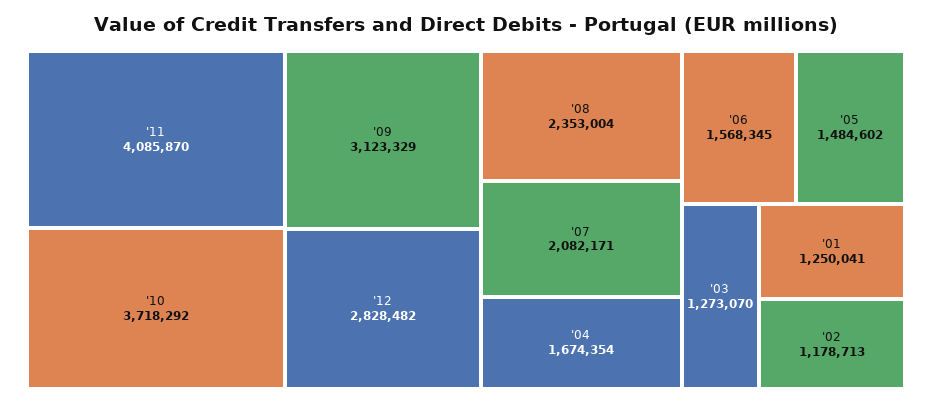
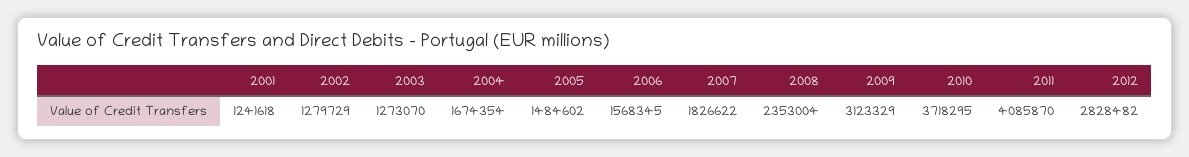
'10: 3718292 -> 3718295
'07: 2082171 -> 1826622
'01: 1250041 -> 1241618
'02: 1178713 -> 1279729

